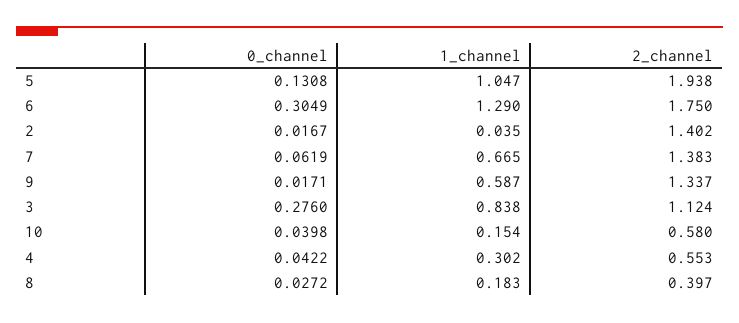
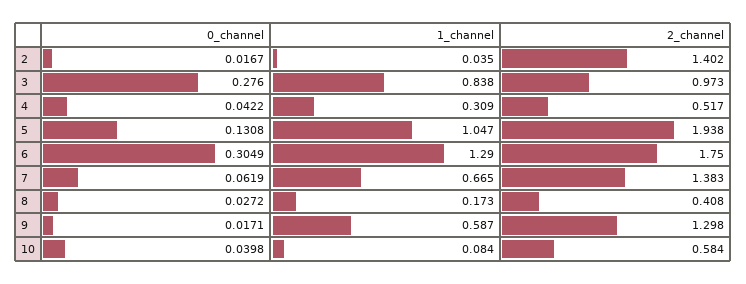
2_channel, 9: 1.337 -> 1.298
2_channel, 3: 1.124 -> 0.973
1_channel, 10: 0.154 -> 0.084
2_channel, 10: 0.58 -> 0.584
1_channel, 4: 0.302 -> 0.309
2_channel, 4: 0.553 -> 0.517
1_channel, 8: 0.183 -> 0.173
2_channel, 8: 0.397 -> 0.408

